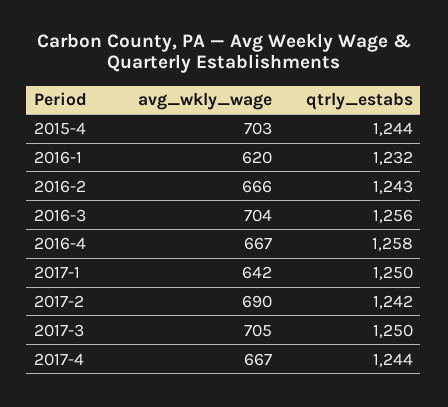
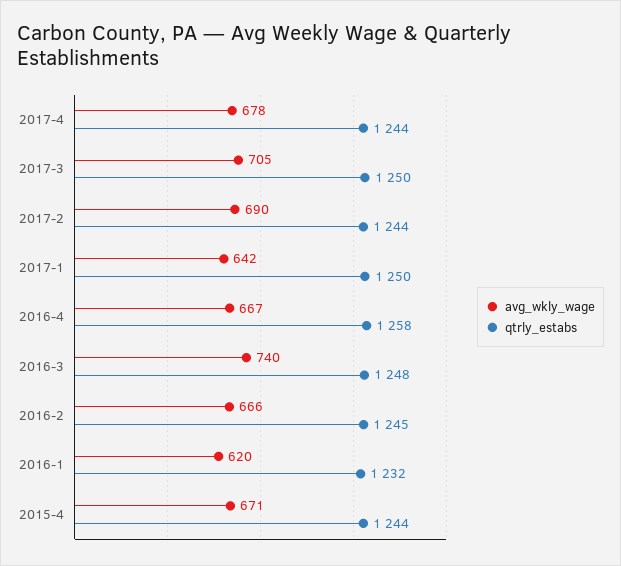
avg_wkly_wage, 2015-4: 703 -> 671
qtrly_estabs, 2016-2: 1243 -> 1245
avg_wkly_wage, 2016-3: 704 -> 740
qtrly_estabs, 2016-3: 1256 -> 1248
qtrly_estabs, 2017-2: 1242 -> 1244
avg_wkly_wage, 2017-4: 667 -> 678

